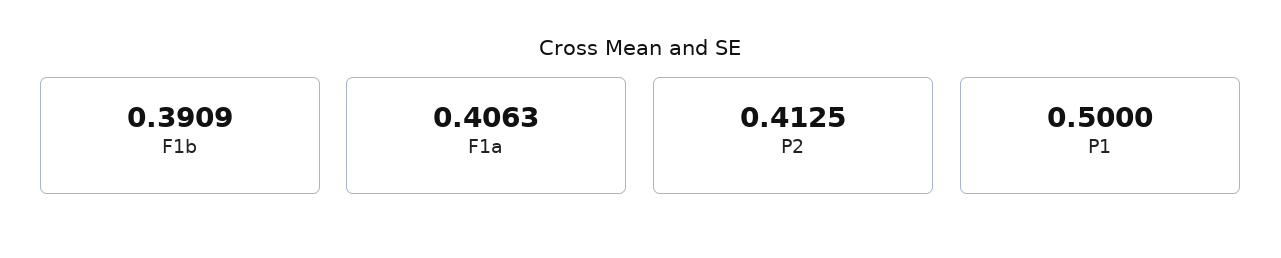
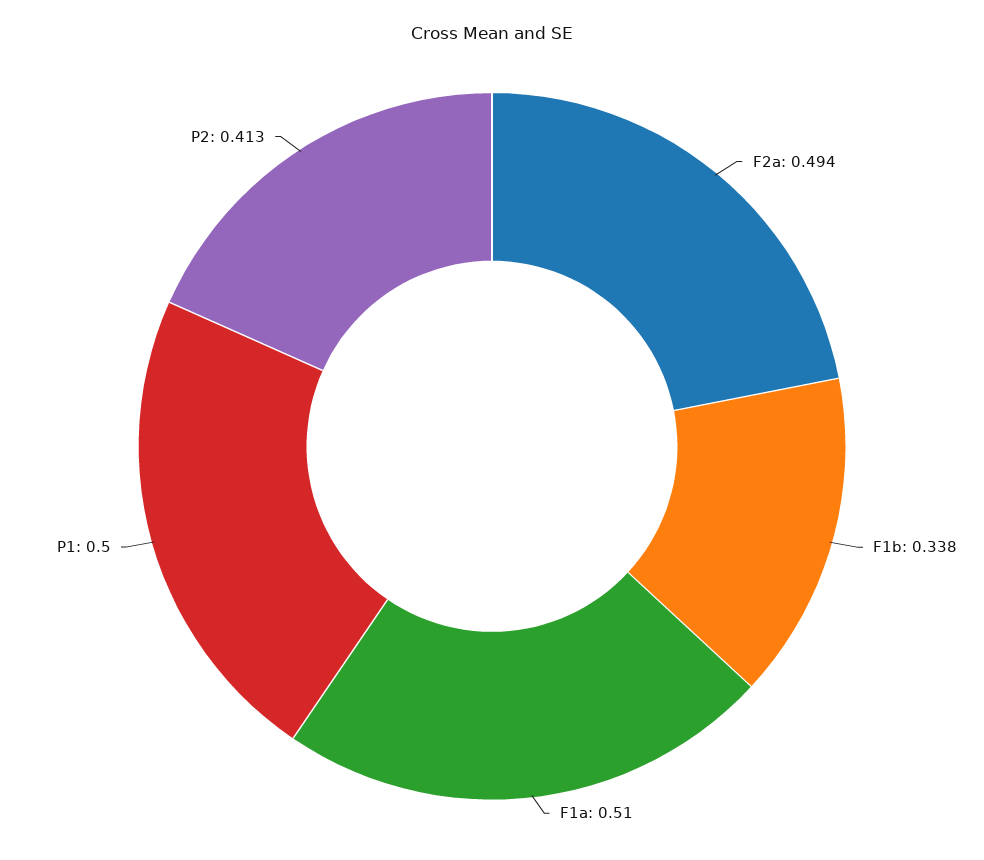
F1b: 0.3909 -> 0.338
F1a: 0.4063 -> 0.51
F2a: none -> 0.494

